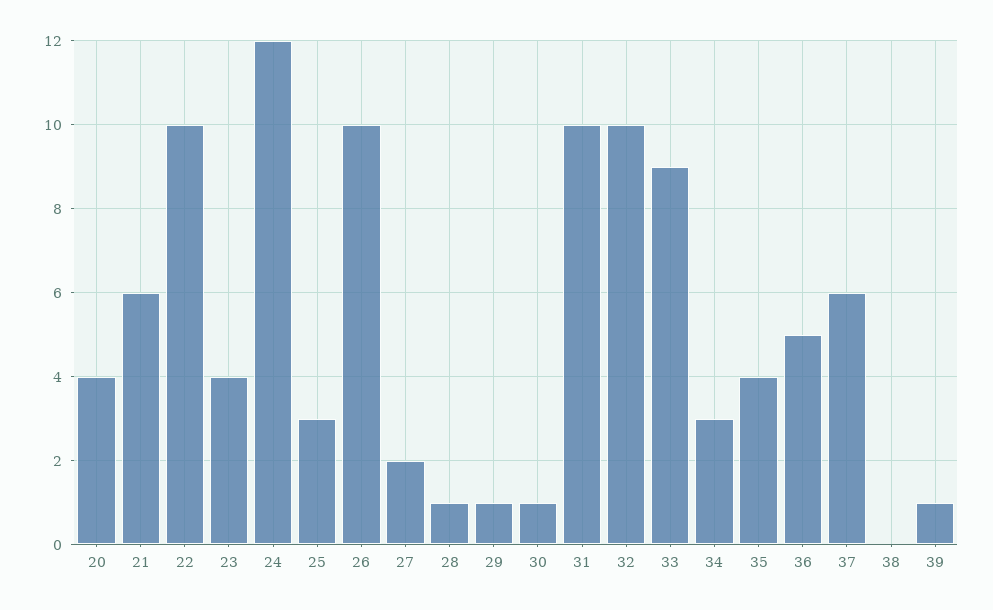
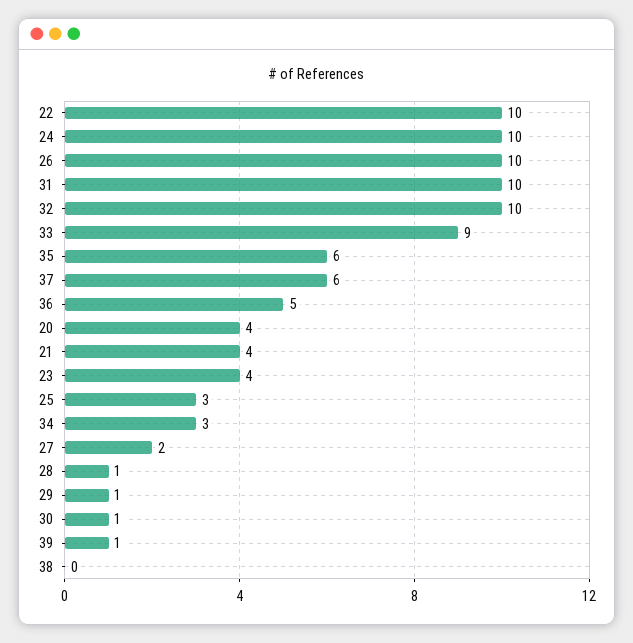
21: 6 -> 4
24: 12 -> 10
35: 4 -> 6

